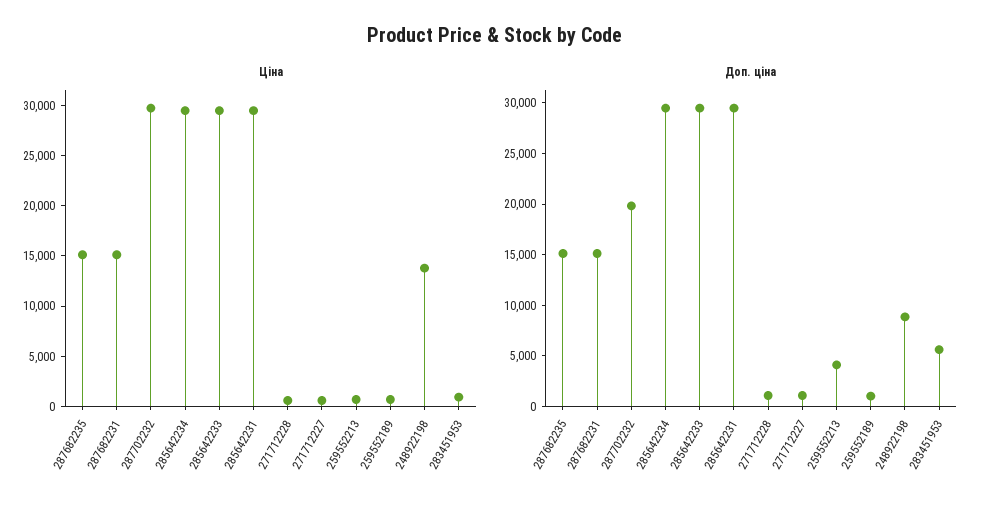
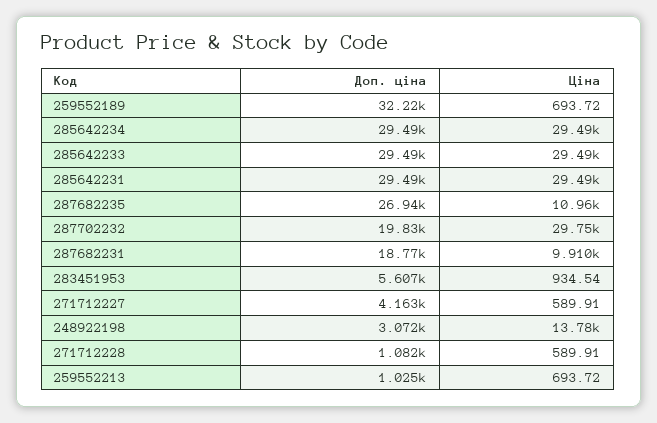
Ціна, 287682235: 15000 -> 10960
Ціна, 287682231: 15000 -> 9910
Доп. ціна, 287682235: 15000 -> 26940
Доп. ціна, 287682231: 15000 -> 18770
Доп. ціна, 271712227: 1000 -> 4163
Доп. ціна, 259552213: 4000 -> 1025
Доп. ціна, 259552189: 1000 -> 32220
Доп. ціна, 248922198: 9000 -> 3072

